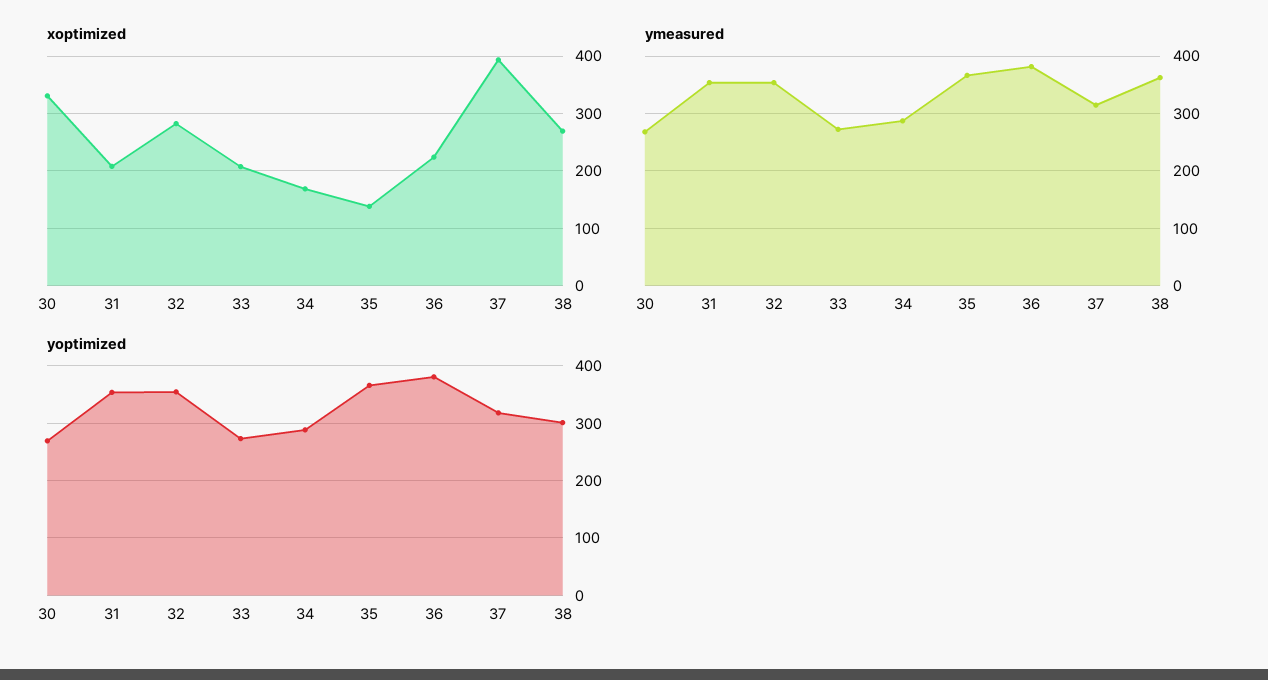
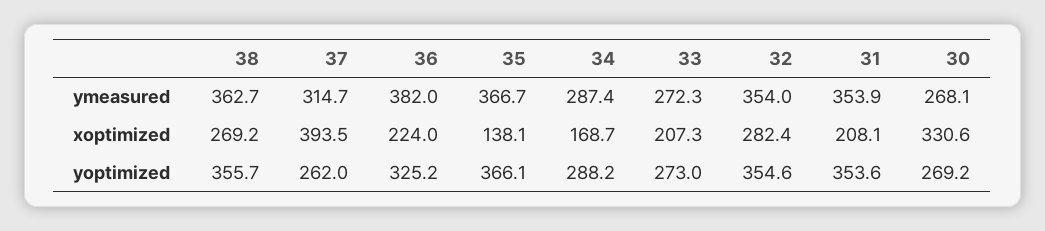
yoptimized, 36: 380 -> 325.2
yoptimized, 37: 320 -> 262
yoptimized, 38: 300 -> 355.7

